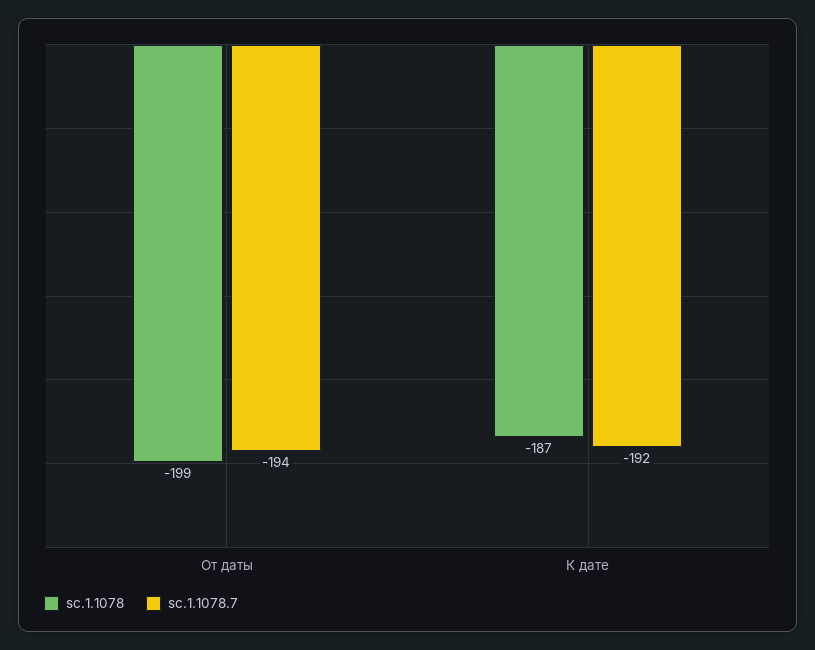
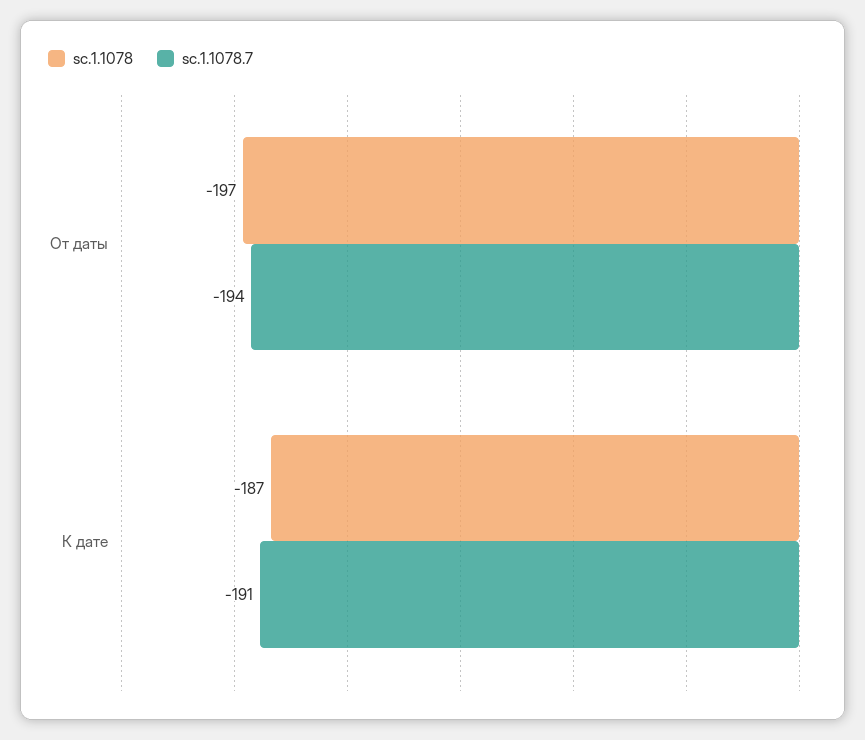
sc.1.1078, От даты: -199 -> -197
sc.1.1078.7, К дате: -192 -> -191

